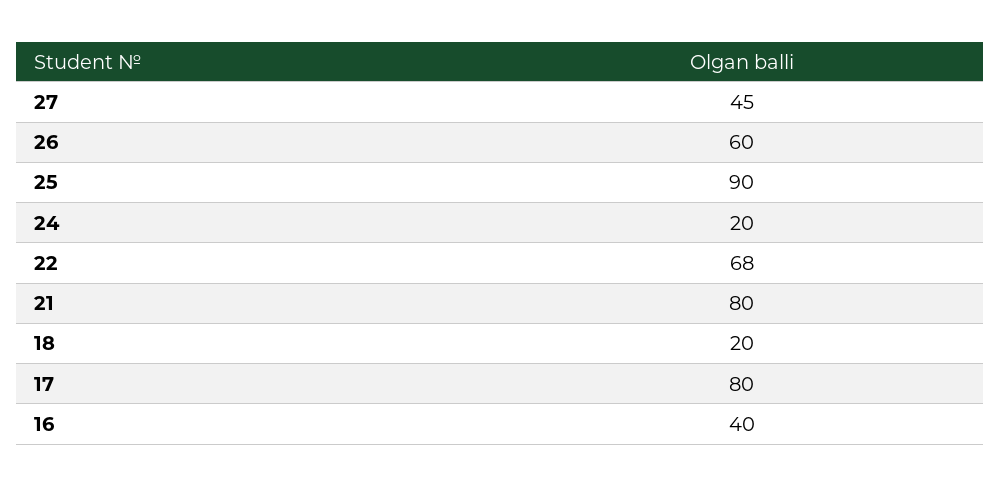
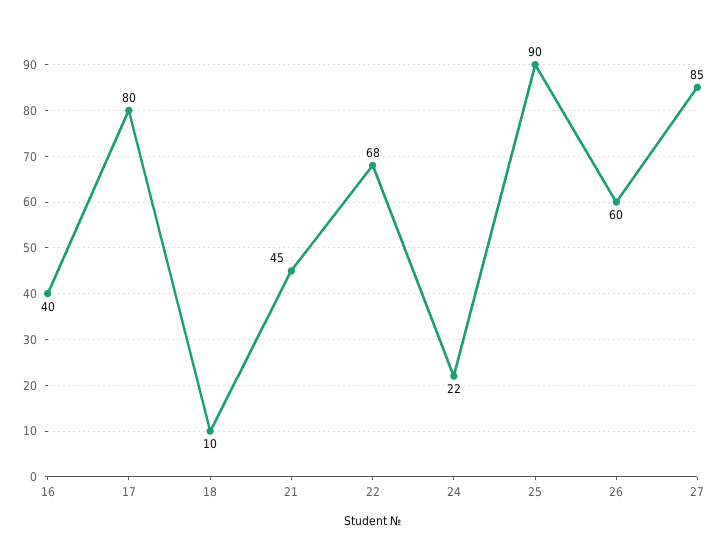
27: 45 -> 85
24: 20 -> 22
21: 80 -> 45
18: 20 -> 10

